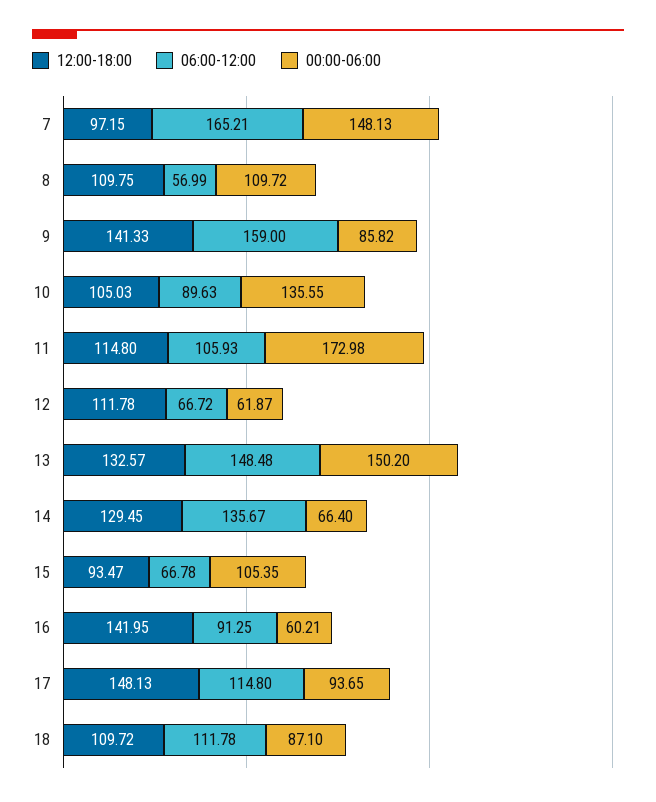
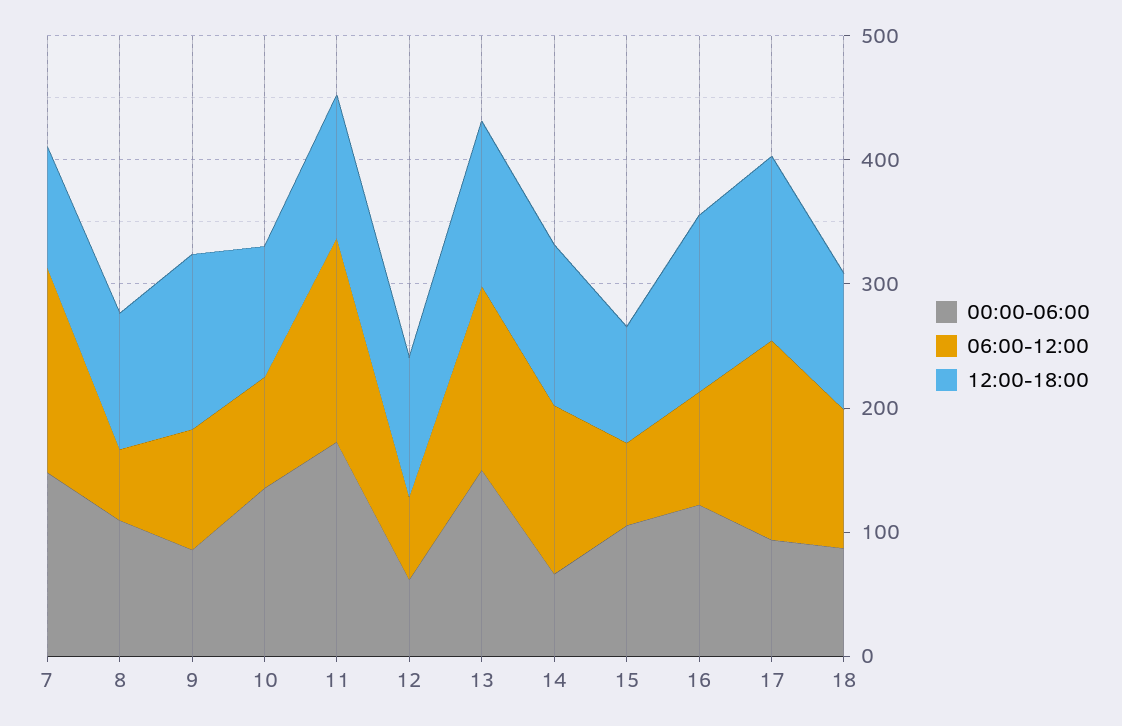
06:00-12:00, 9: 159 -> 100
06:00-12:00, 11: 105.93 -> 160
00:00-06:00, 16: 60.21 -> 120
06:00-12:00, 17: 114.8 -> 160

